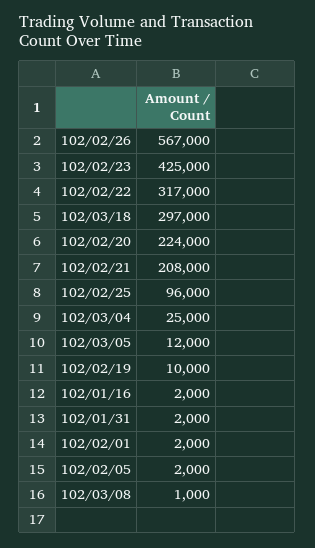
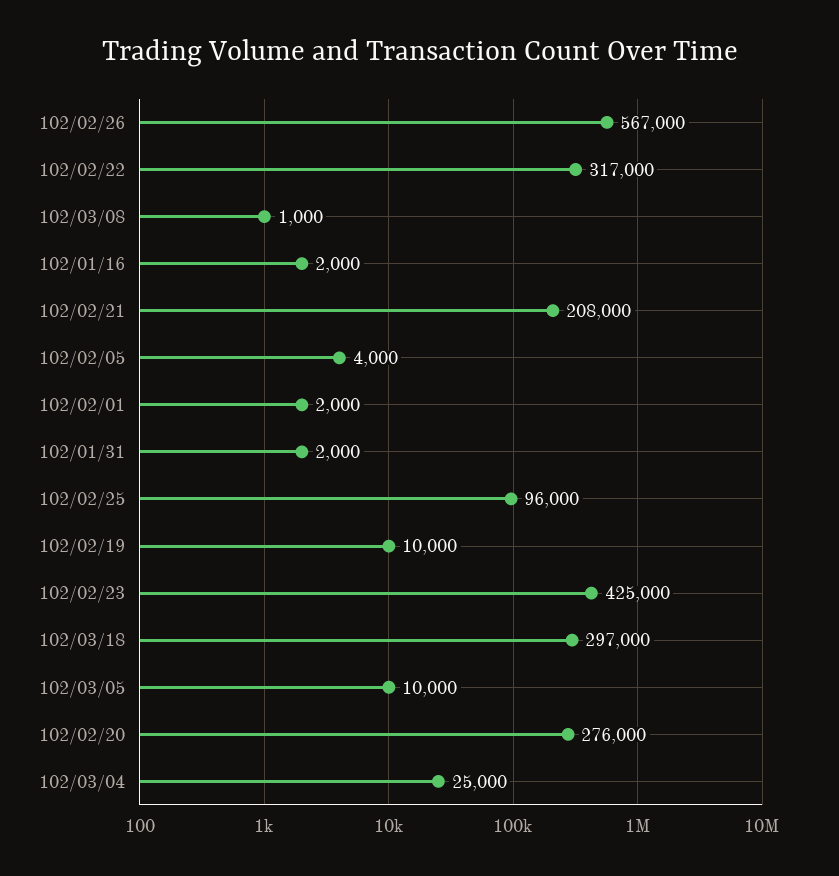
102/02/20: 224000 -> 276000
102/03/05: 12000 -> 10000
102/02/05: 2000 -> 4000

